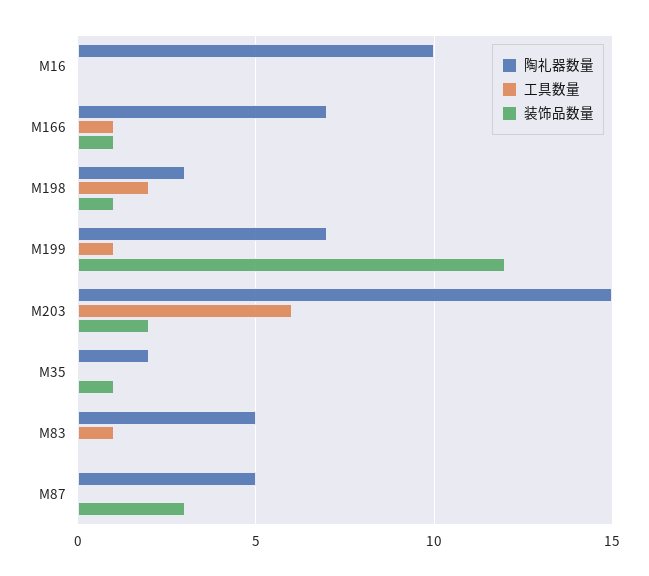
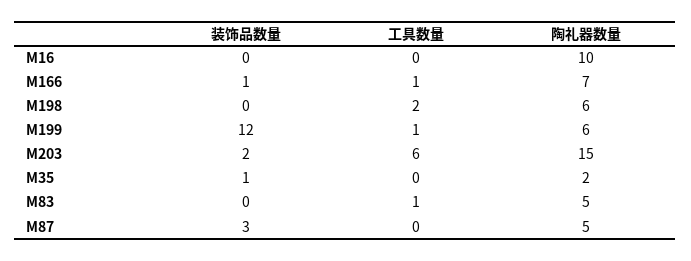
陶礼器数量, M198: 3 -> 6
装饰品数量, M198: 1 -> 0
陶礼器数量, M199: 7 -> 6

